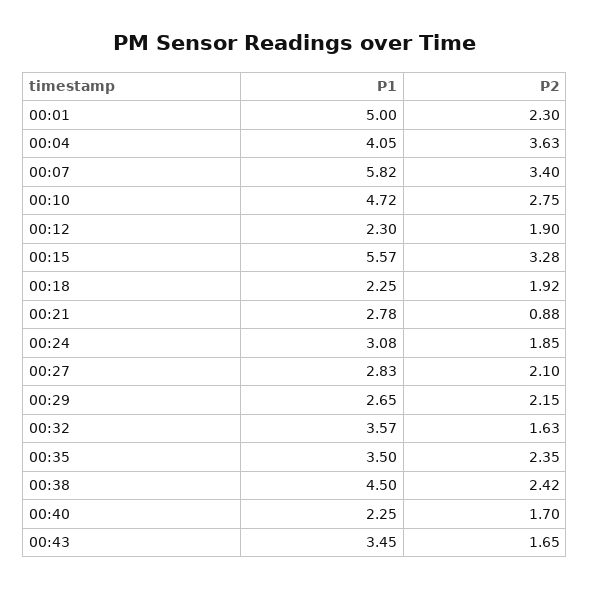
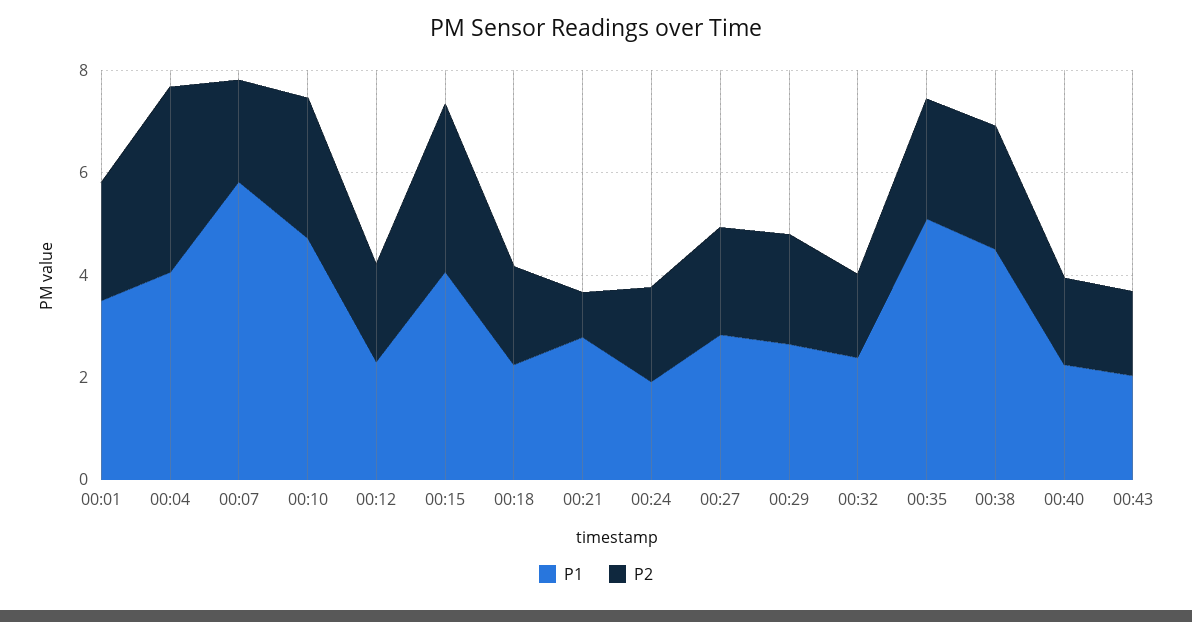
P1, 00:01: 5 -> 3.5
P2, 00:07: 3.4 -> 2
P1, 00:15: 5.57 -> 4
P1, 00:24: 3.08 -> 2
P1, 00:32: 3.57 -> 2.5
P1, 00:35: 3.5 -> 5
P1, 00:43: 3.45 -> 2

